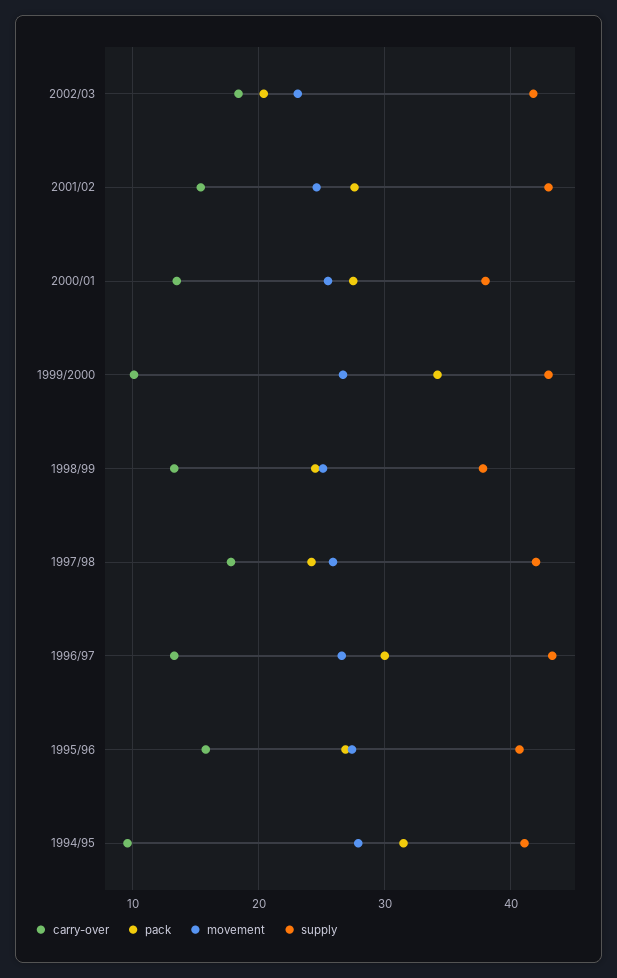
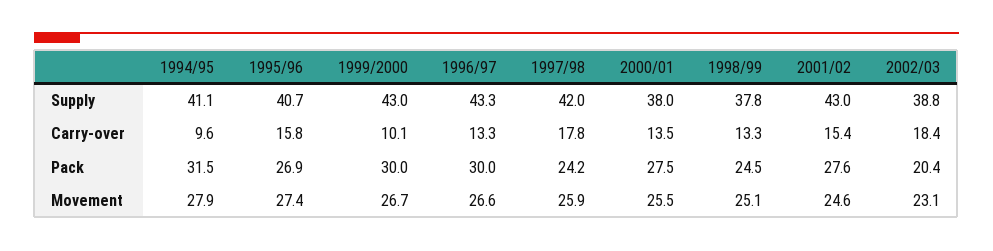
supply, 2002/03: 42 -> 38.8
pack, 1999/2000: 34 -> 30

